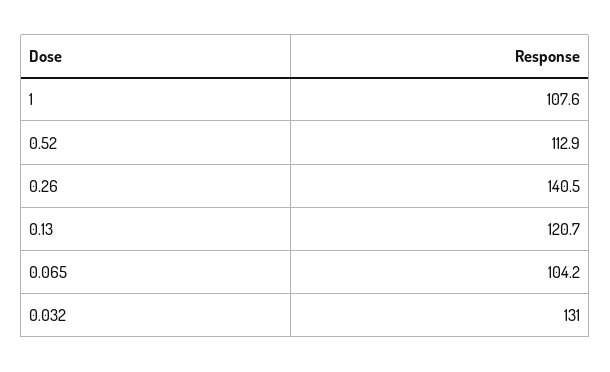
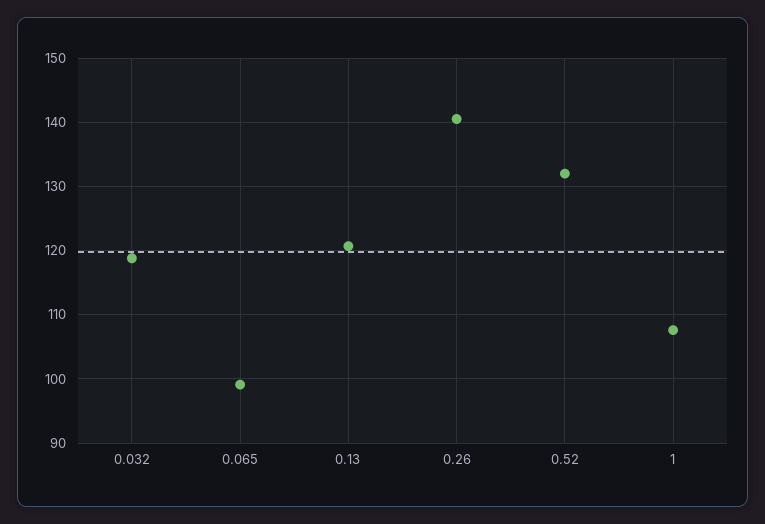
0.52: 112.9 -> 132
0.065: 104.2 -> 99
0.032: 131 -> 119

